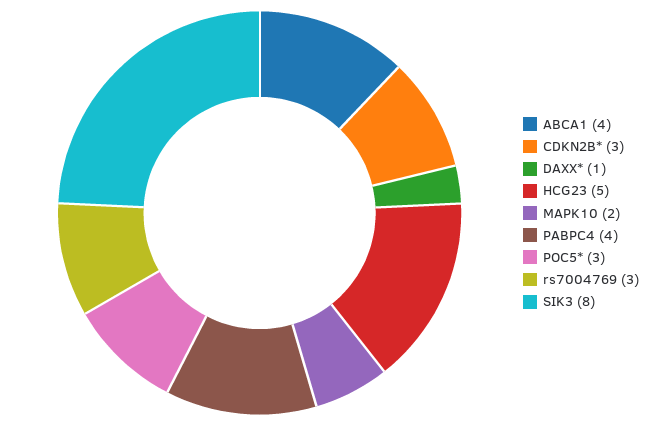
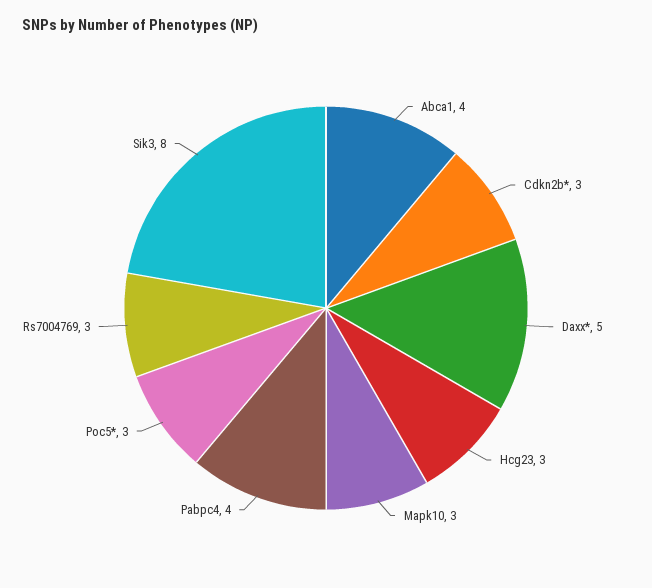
DAXX*: 1 -> 5
HCG23: 5 -> 3
MAPK10: 2 -> 3

